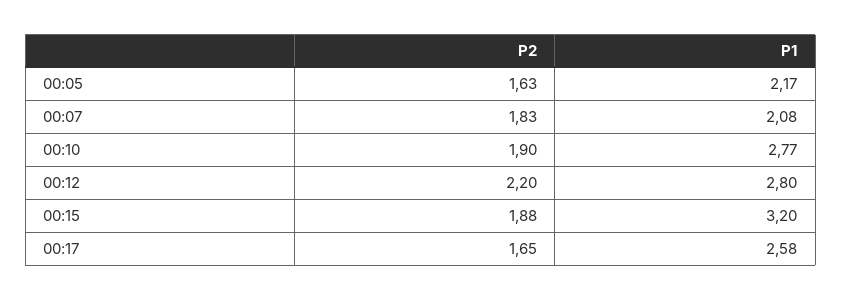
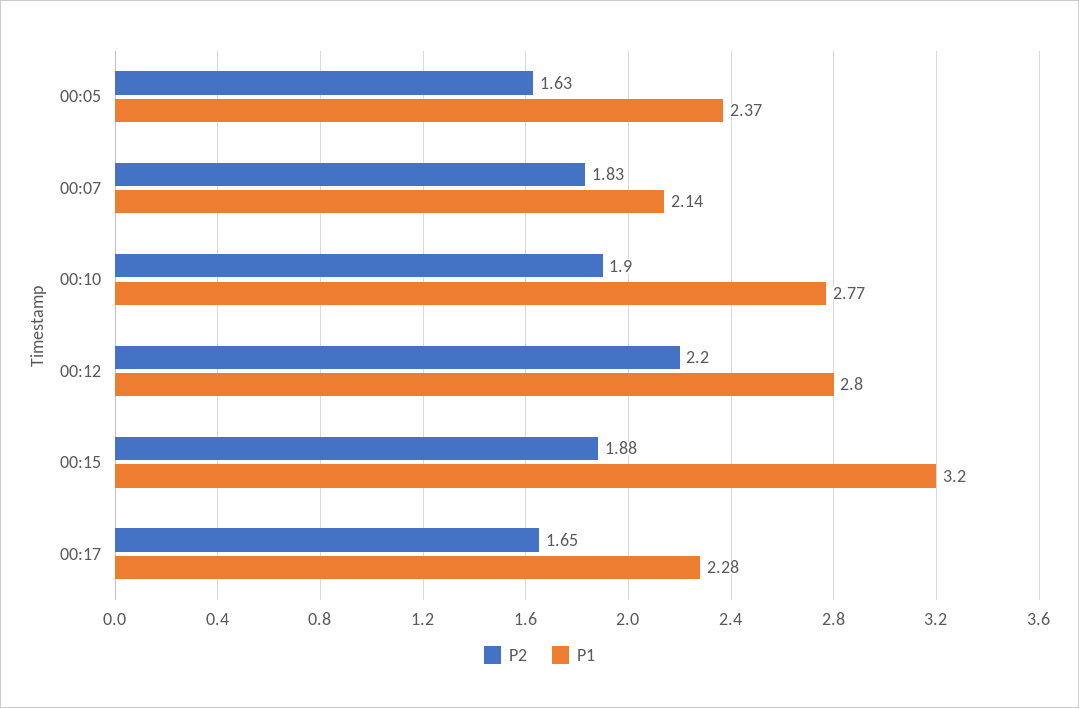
P1, 00:05: 2.17 -> 2.37
P1, 00:07: 2.08 -> 2.14
P1, 00:17: 2.58 -> 2.28

